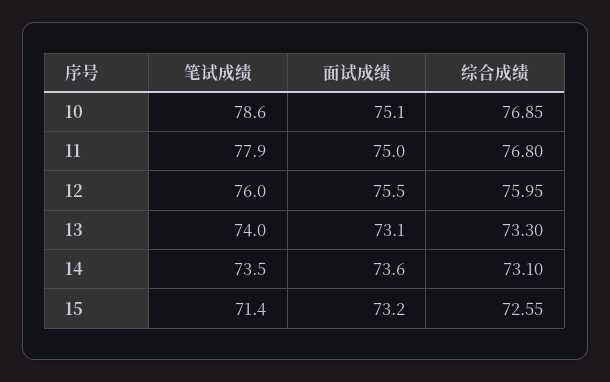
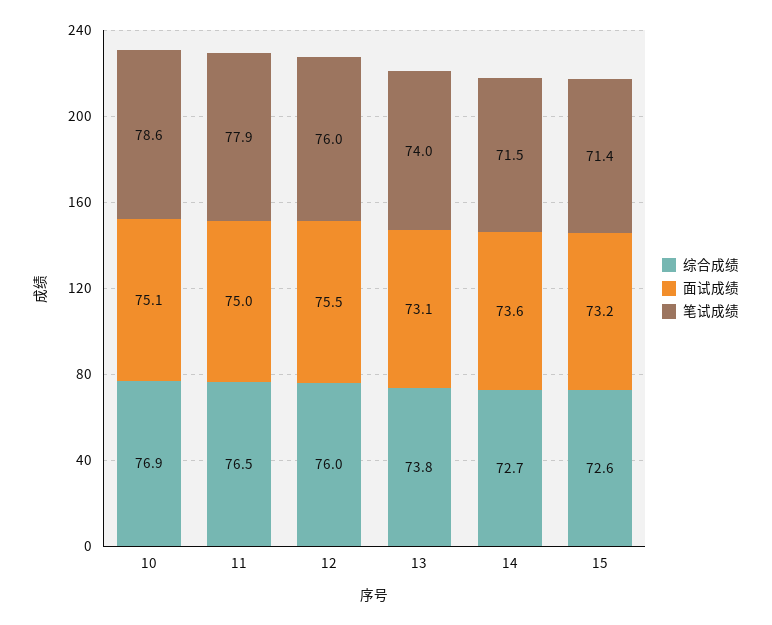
综合成绩, 11: 76.8 -> 76.5
综合成绩, 13: 73.3 -> 73.8
笔试成绩, 14: 73.5 -> 71.5
综合成绩, 14: 73.1 -> 72.7

